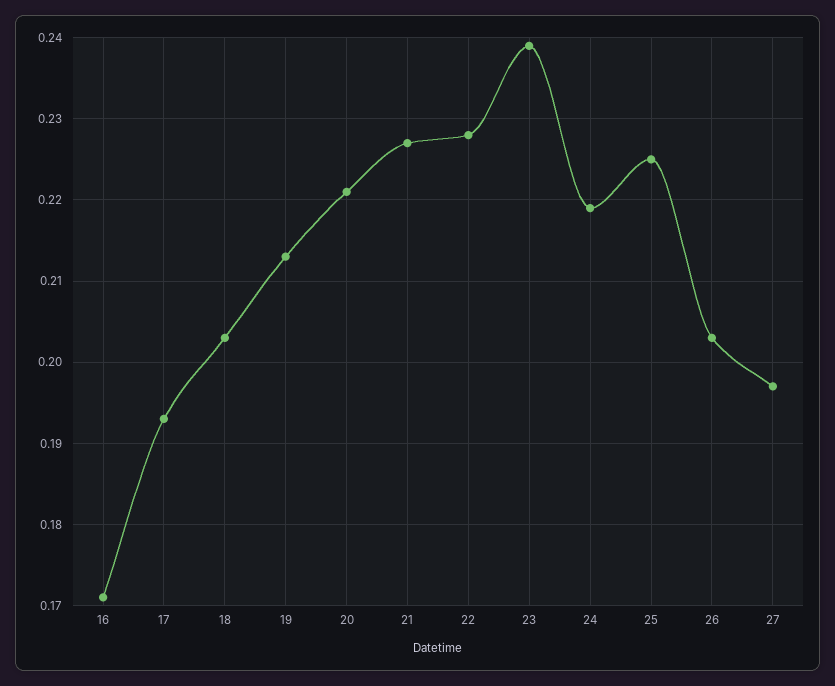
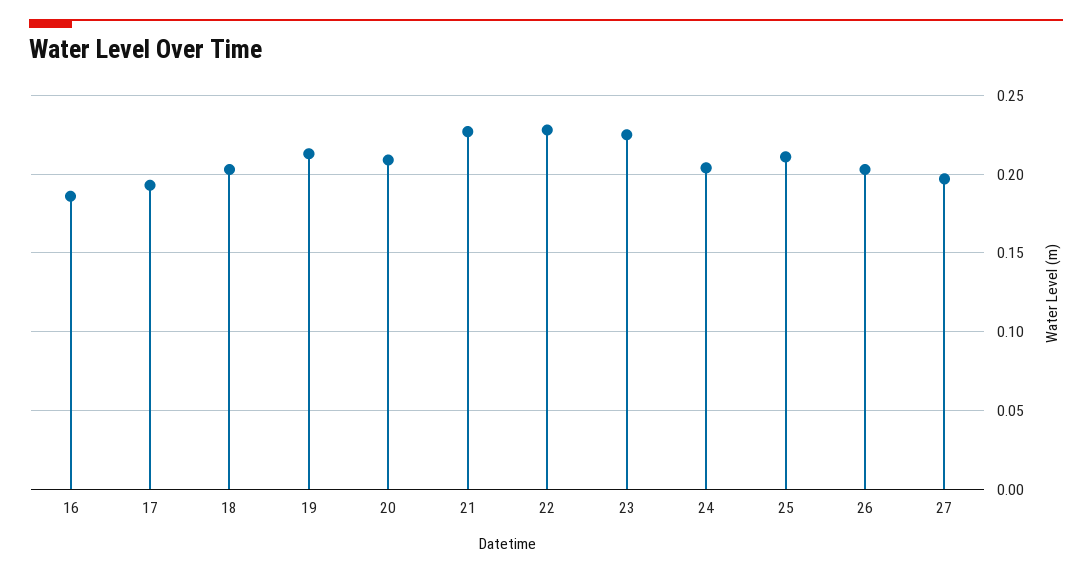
16: 0.171 -> 0.185
20: 0.221 -> 0.21
23: 0.239 -> 0.225
24: 0.219 -> 0.205
25: 0.225 -> 0.21

